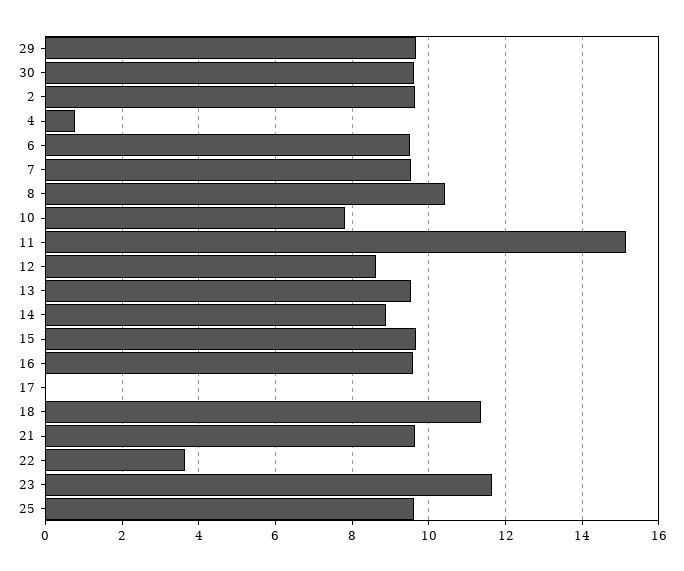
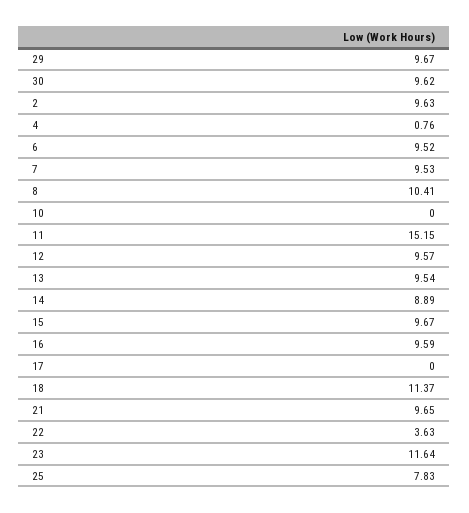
10: 7.8 -> 0
12: 8.6 -> 9.57
25: 9.6 -> 7.83

